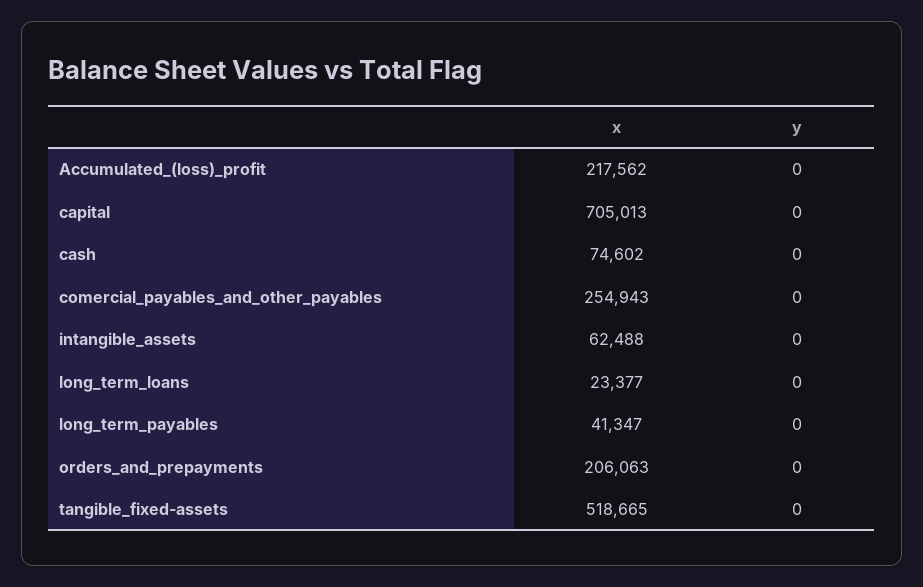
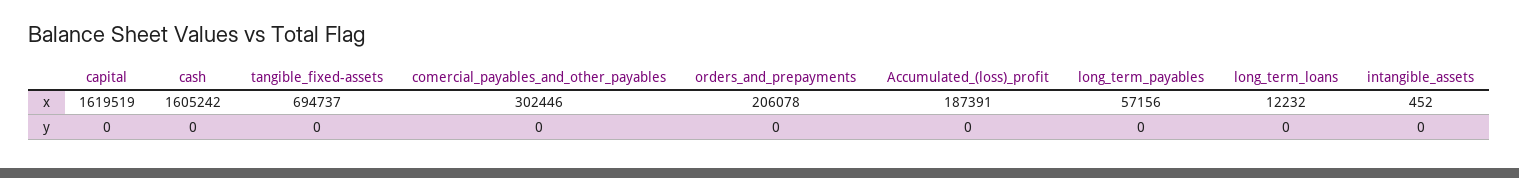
x, Accumulated_(loss)_profit: 217562 -> 187391
x, capital: 705013 -> 1619519
x, cash: 74602 -> 1605242
x, comercial_payables_and_other_payables: 254943 -> 302446
x, intangible_assets: 62488 -> 452
x, long_term_loans: 23377 -> 12232
x, long_term_payables: 41347 -> 57156
x, orders_and_prepayments: 206063 -> 206078
x, tangible_fixed-assets: 518665 -> 694737

